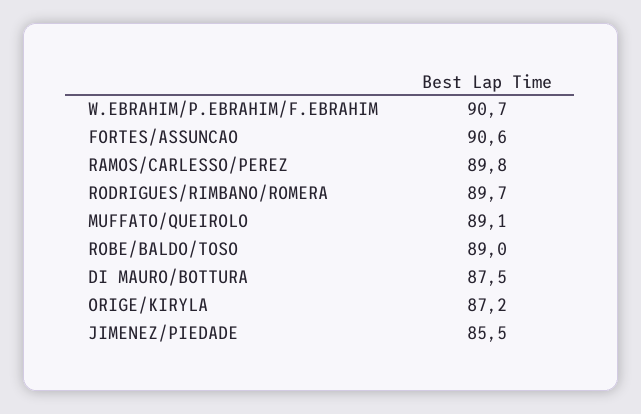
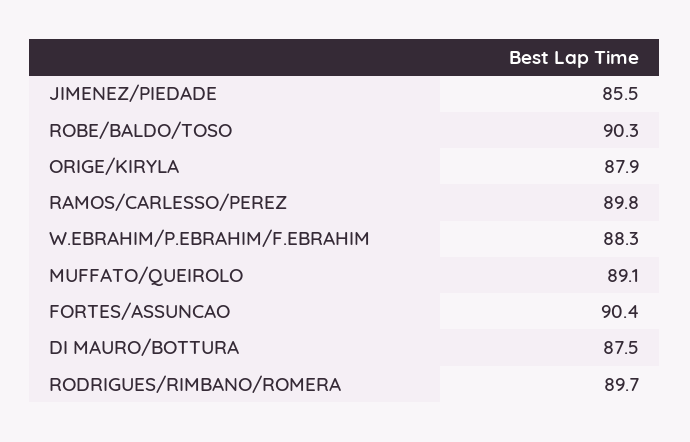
W.EBRAHIM/P.EBRAHIM/F.EBRAHIM: 90.7 -> 88.3
FORTES/ASSUNCAO: 90.6 -> 90.4
ROBE/BALDO/TOSO: 89 -> 90.3
ORIGE/KIRYLA: 87.2 -> 87.9

